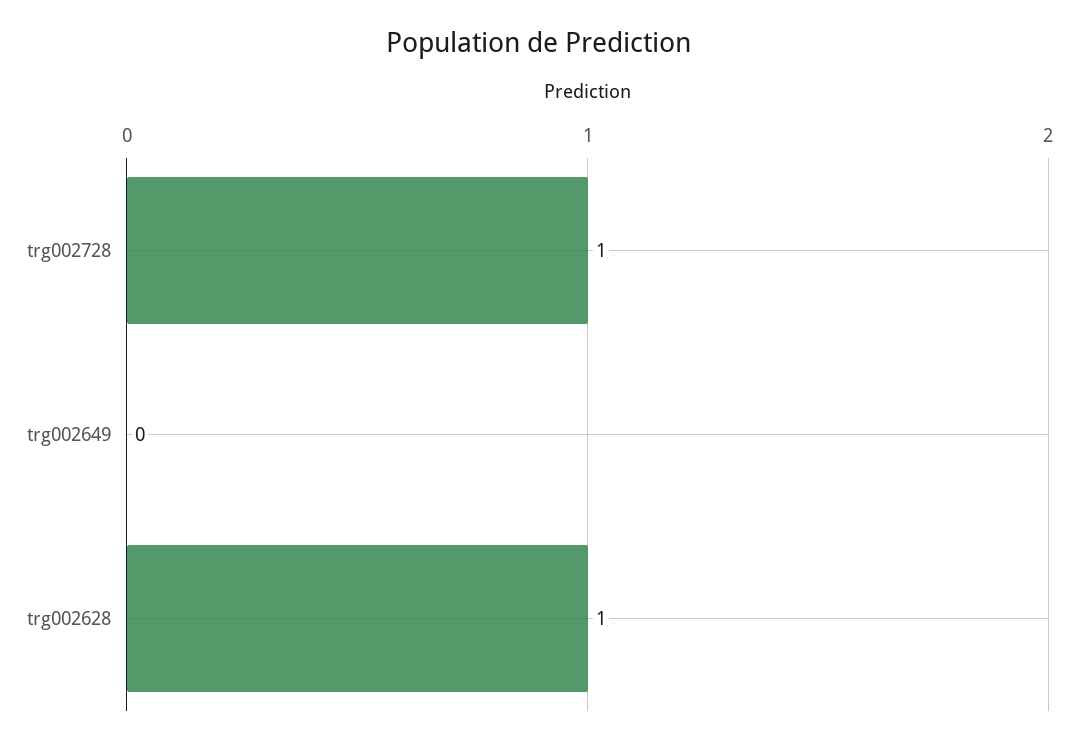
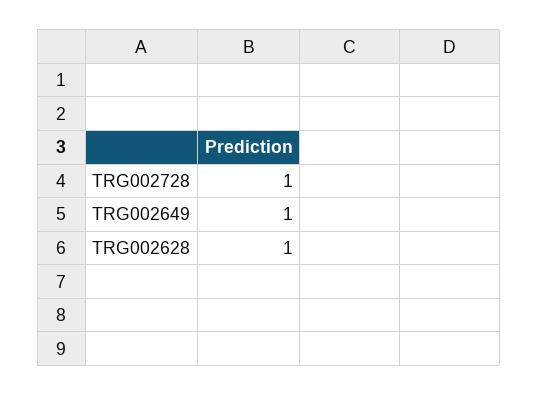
trg002649: 0 -> 1

